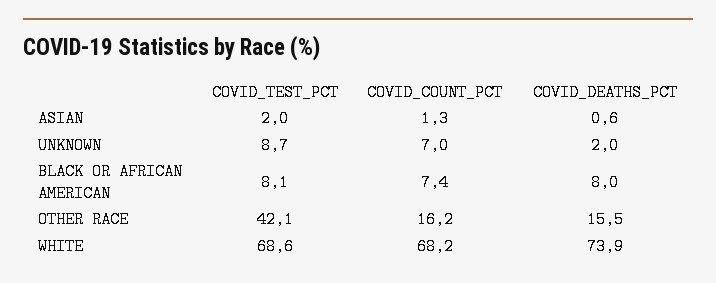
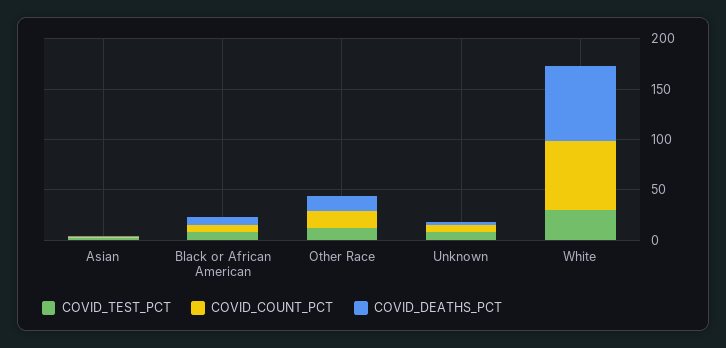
COVID_TEST_PCT, OTHER RACE: 42.1 -> 10
COVID_TEST_PCT, WHITE: 68.6 -> 30

